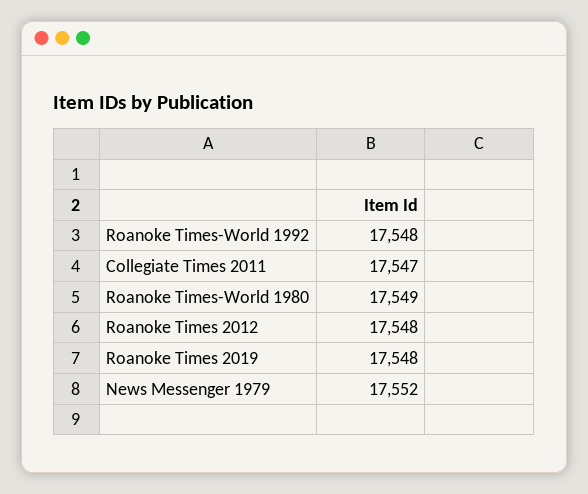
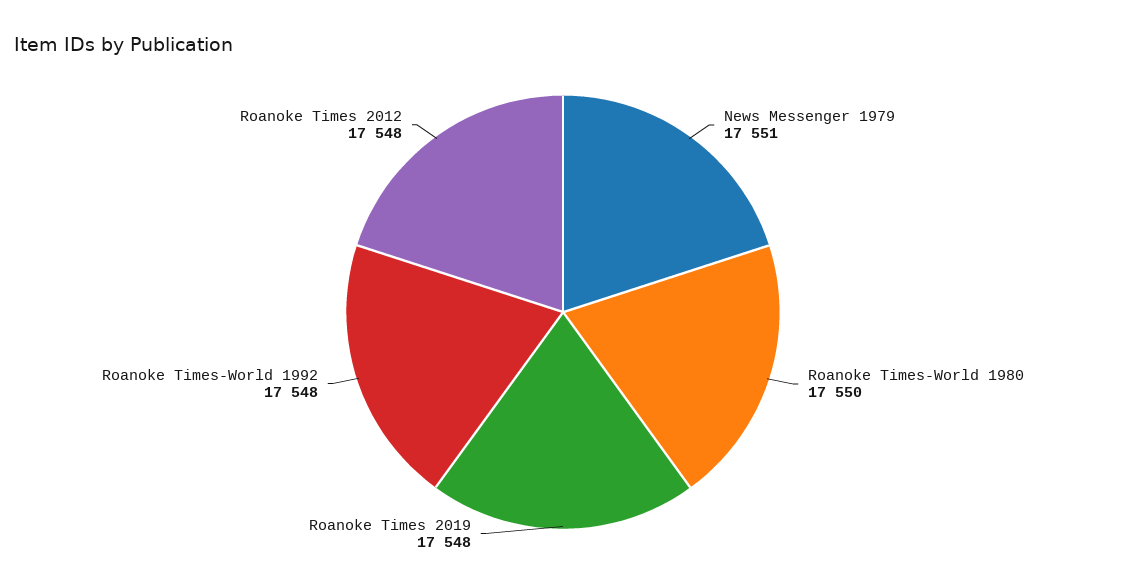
Collegiate Times 2011: 17547 -> none
Roanoke Times-World 1980: 17549 -> 17550
News Messenger 1979: 17552 -> 17551

